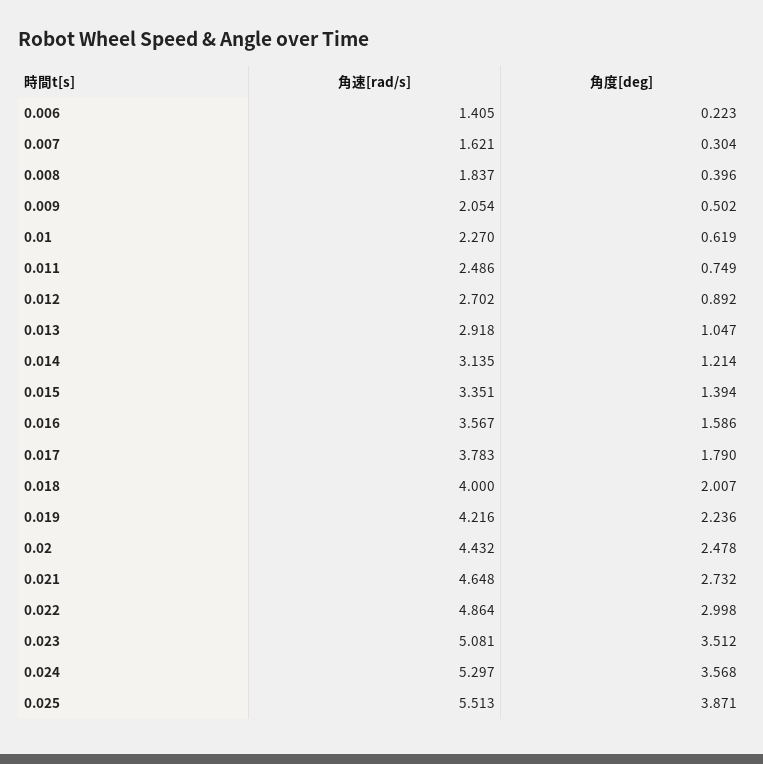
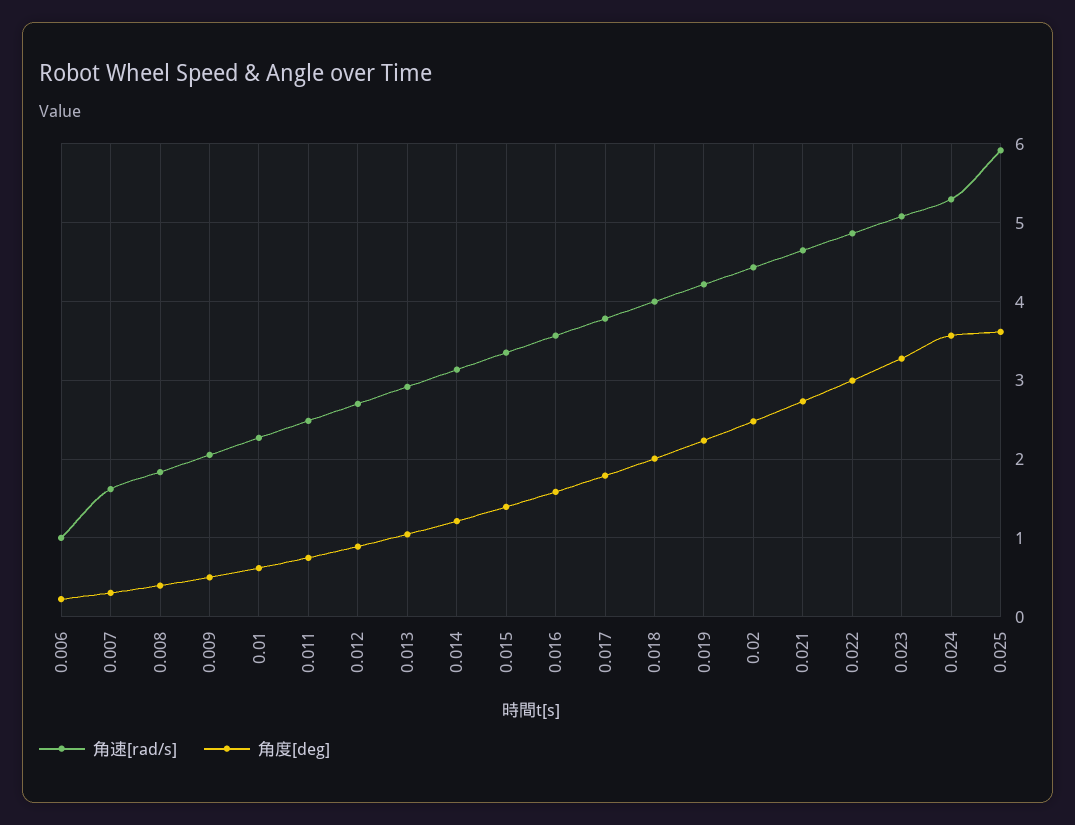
角速[rad/s], 0.006: 1.405 -> 1
角度[deg], 0.023: 3.512 -> 3.3
角速[rad/s], 0.025: 5.513 -> 5.9
角度[deg], 0.025: 3.871 -> 3.6

